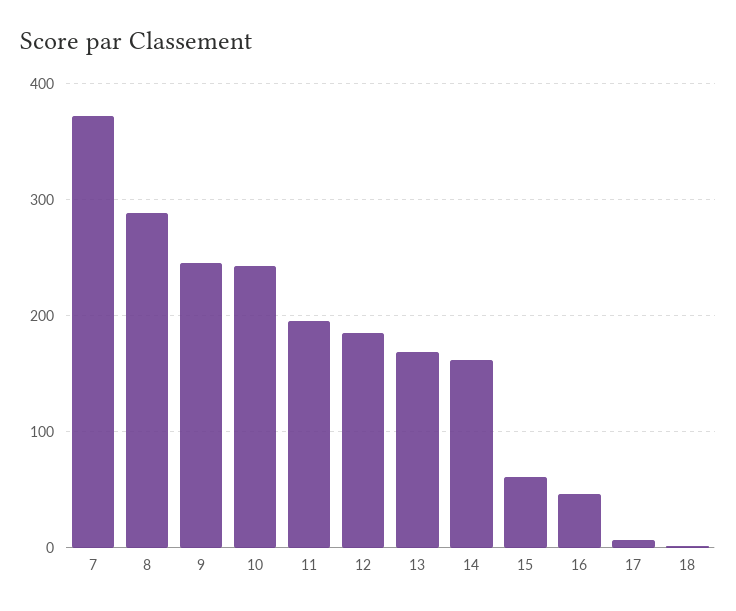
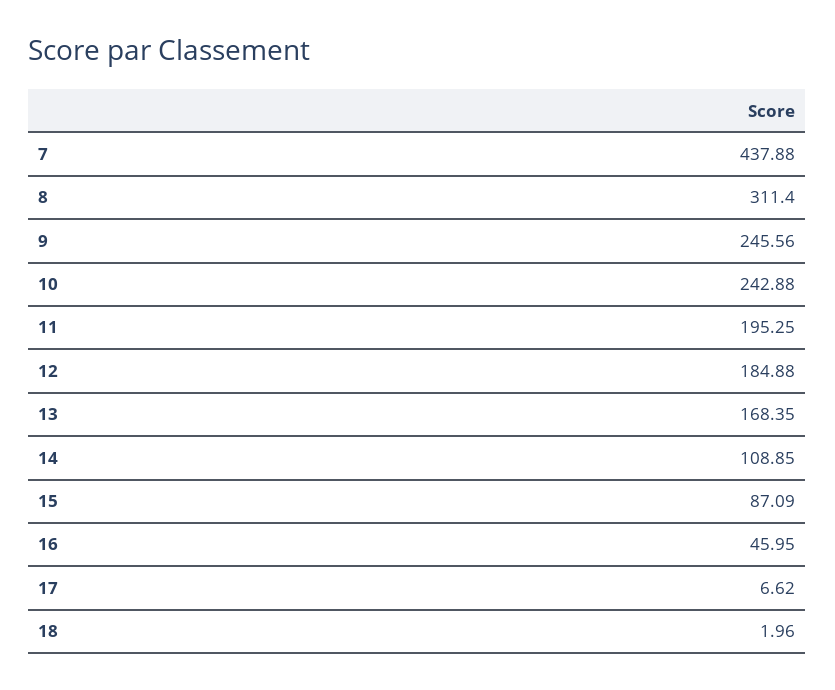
7: 370 -> 437.88
8: 290 -> 311.4
14: 160 -> 108.85
15: 60 -> 87.09

